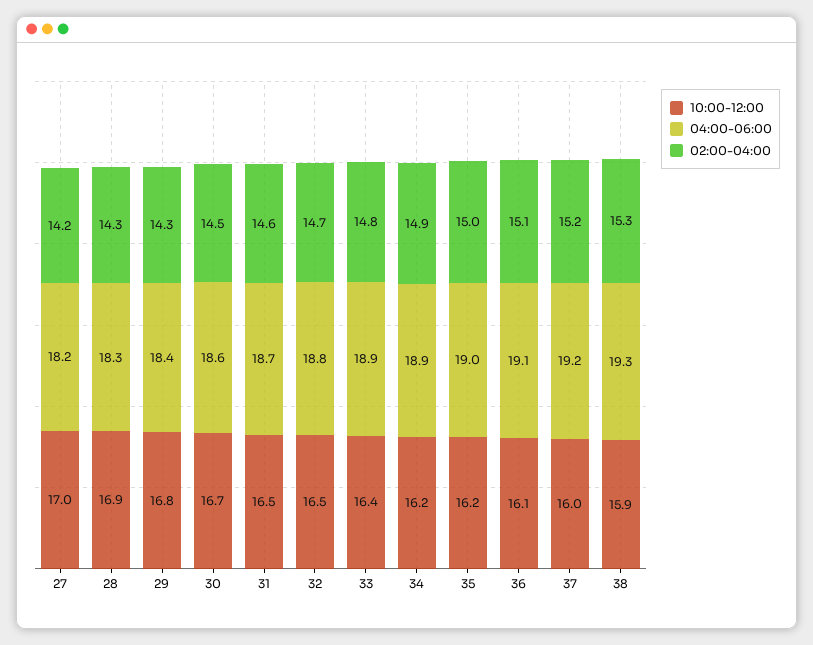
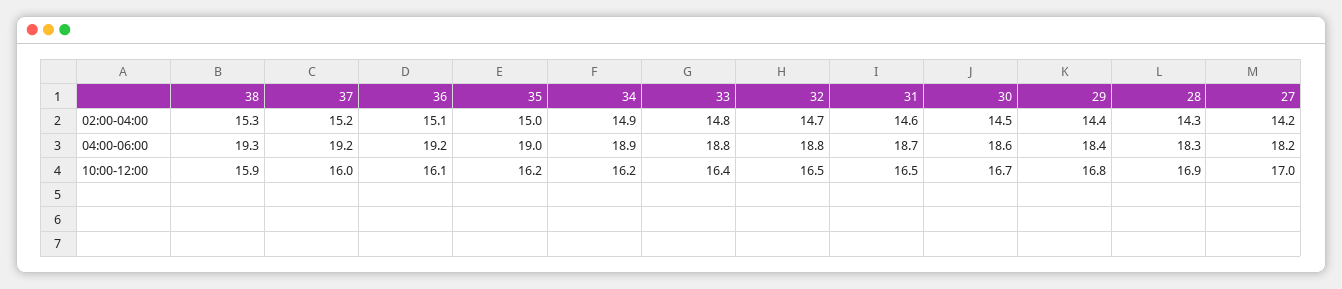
02:00-04:00, 29: 14.3 -> 14.4
04:00-06:00, 33: 18.9 -> 18.8
04:00-06:00, 36: 19.1 -> 19.2

